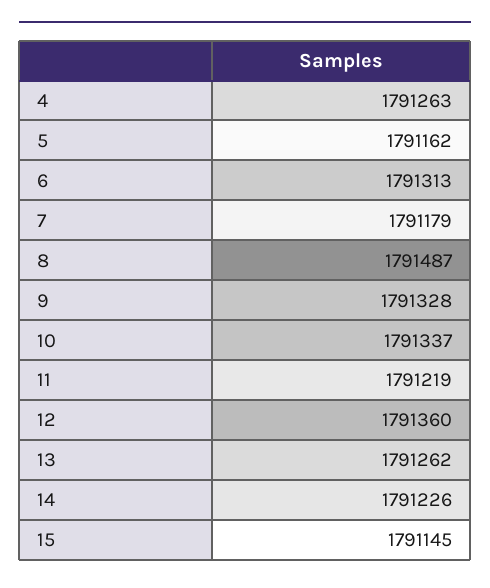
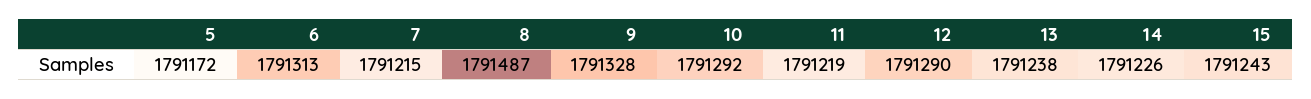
4: 1791263 -> none
5: 1791162 -> 1791172
7: 1791179 -> 1791215
10: 1791337 -> 1791292
12: 1791360 -> 1791290
13: 1791262 -> 1791238
15: 1791145 -> 1791243

